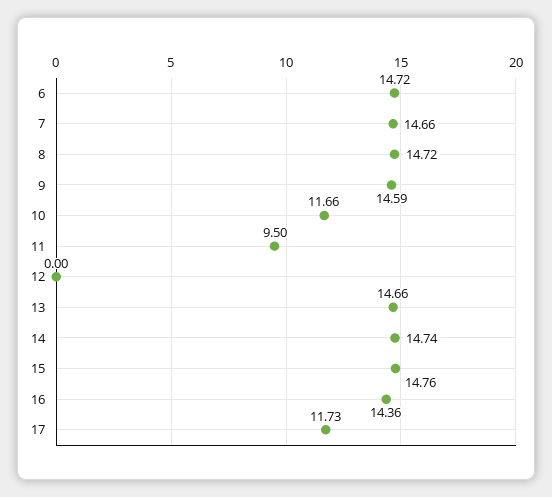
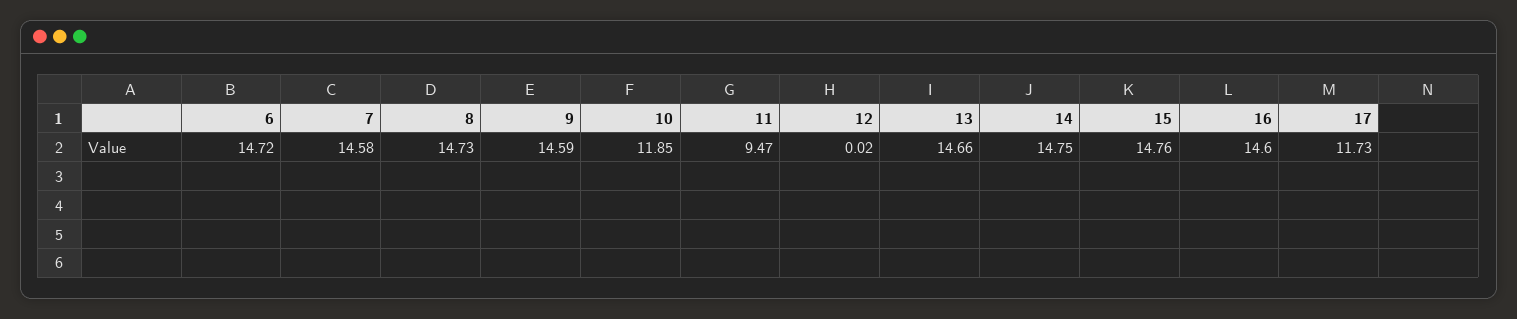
7: 14.66 -> 14.58
8: 14.72 -> 14.73
10: 11.66 -> 11.85
11: 9.5 -> 9.47
12: 0 -> 0.02
14: 14.74 -> 14.75
16: 14.36 -> 14.6

